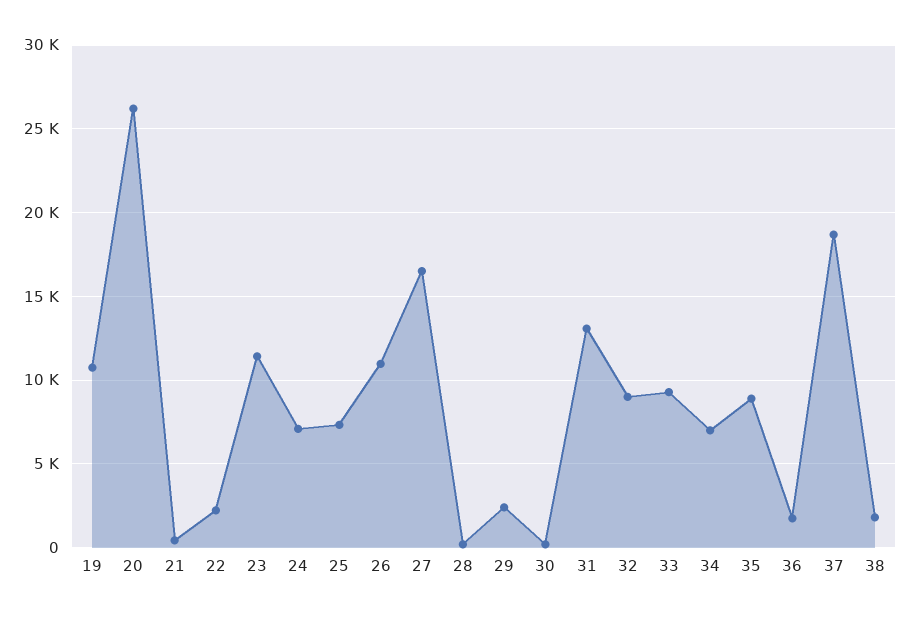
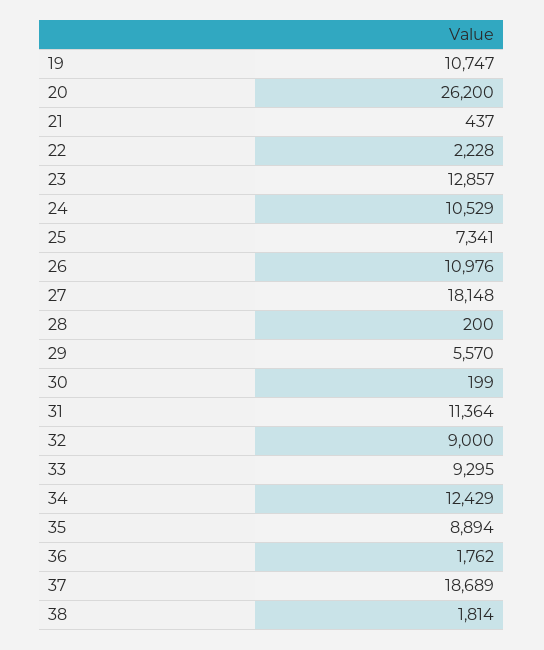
23: 11500 -> 12857
24: 7000 -> 10529
27: 16500 -> 18148
29: 2500 -> 5570
31: 13000 -> 11364
34: 7000 -> 12429

